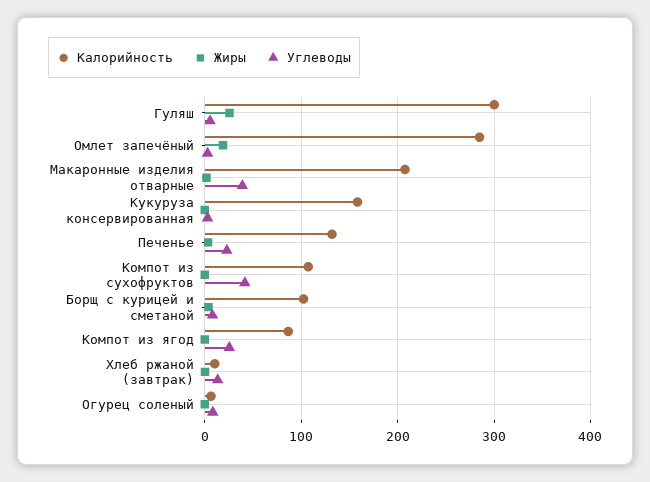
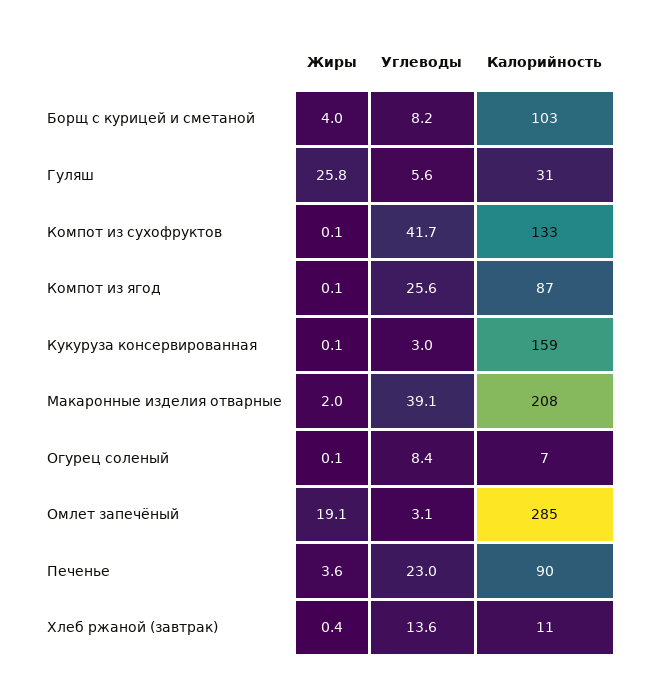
Калорийность, Гуляш: 300 -> 31
Калорийность, Печенье: 130 -> 90
Калорийность, Компот из сухофруктов: 110 -> 133

